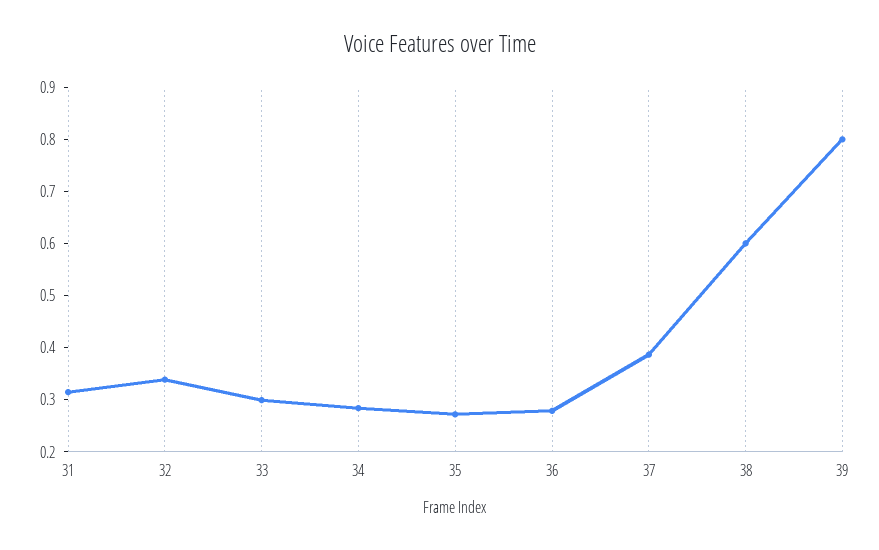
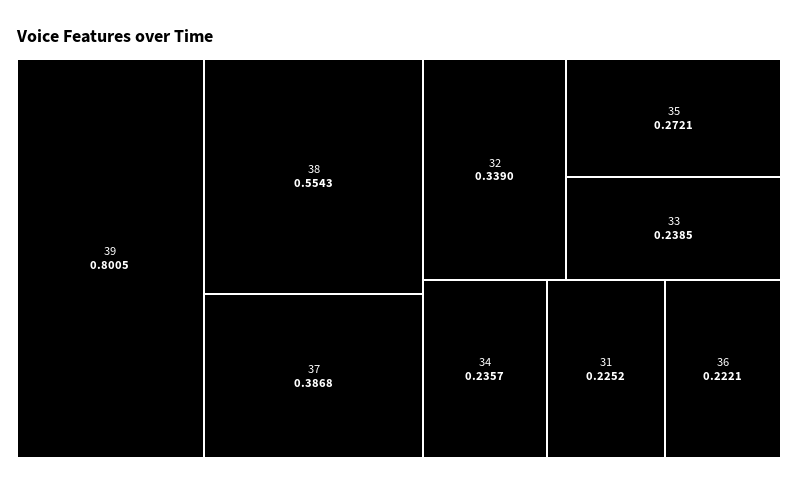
31: 0.32 -> 0.2252
33: 0.3 -> 0.2385
34: 0.28 -> 0.2357
36: 0.28 -> 0.2221
38: 0.6 -> 0.5543

